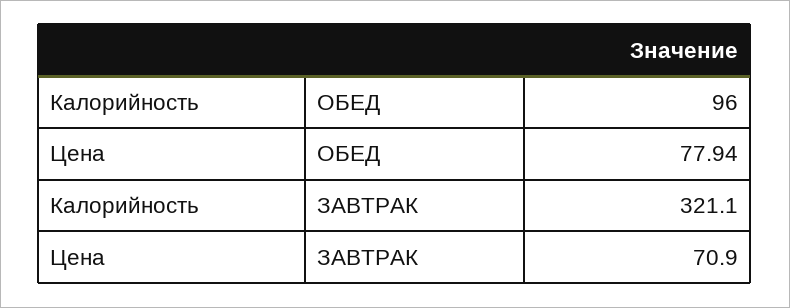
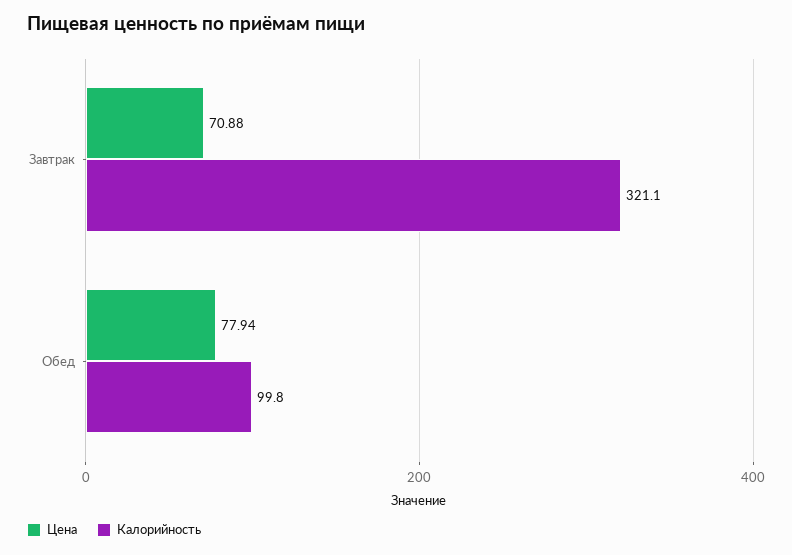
Калорийность, ОБЕД: 96 -> 99.8
Цена, ЗАВТРАК: 70.9 -> 70.88

